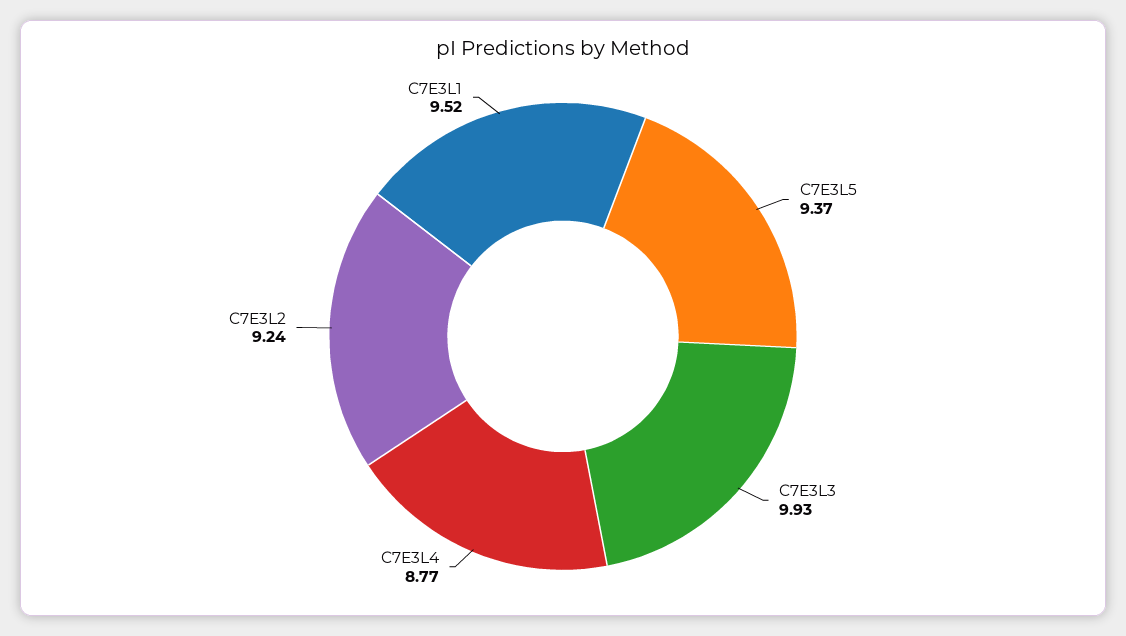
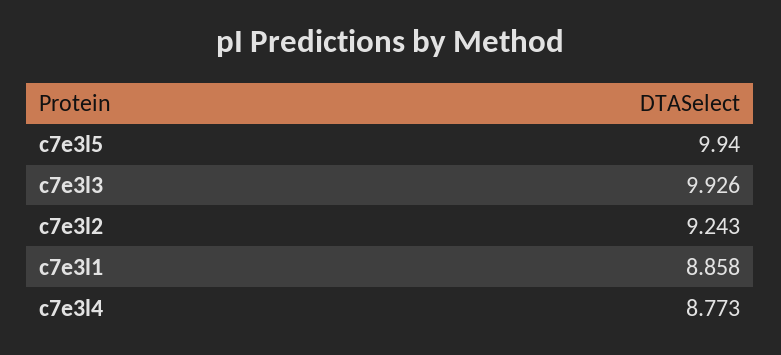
C7E3L5: 9.37 -> 9.94
C7E3L1: 9.52 -> 8.858

